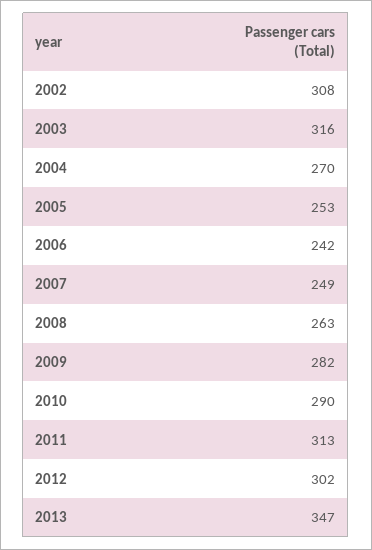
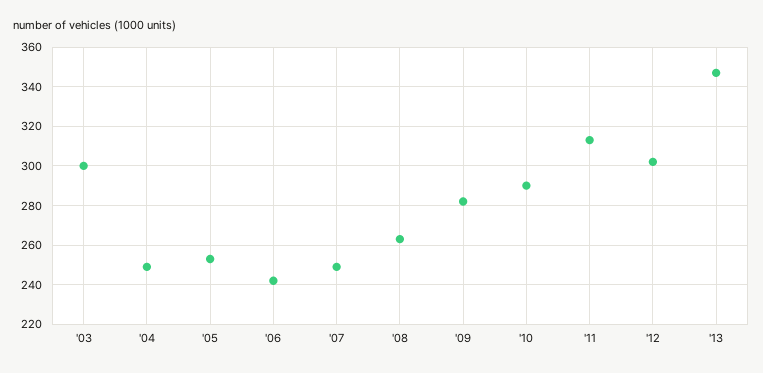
2002: 308 -> none
2003: 316 -> 300
2004: 270 -> 250

